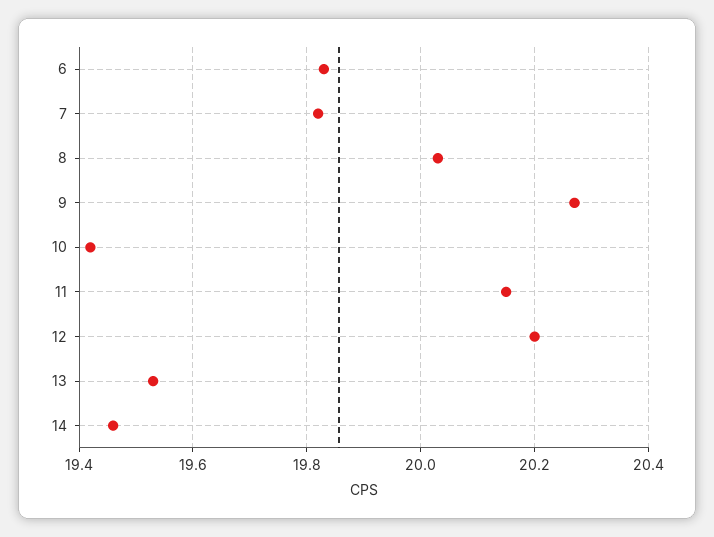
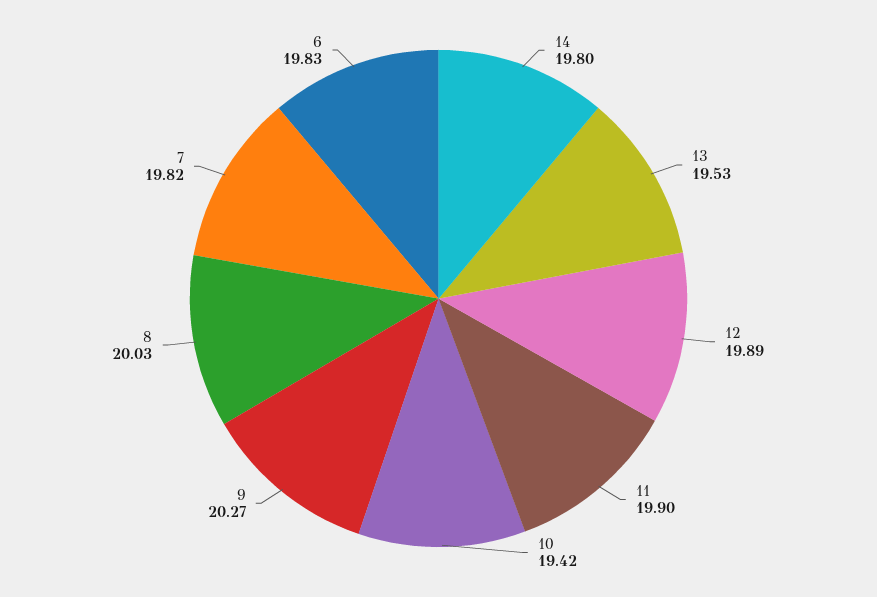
11: 20.15 -> 19.9
12: 20.2 -> 19.89
14: 19.45 -> 19.8

